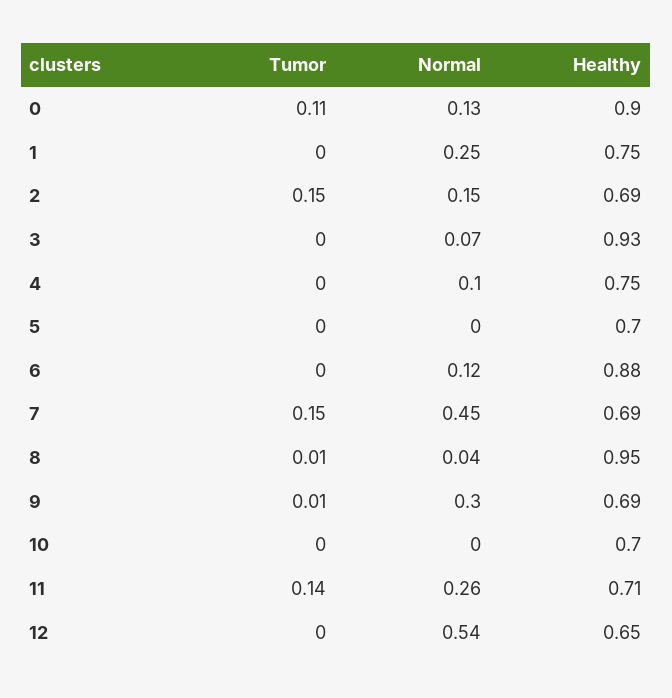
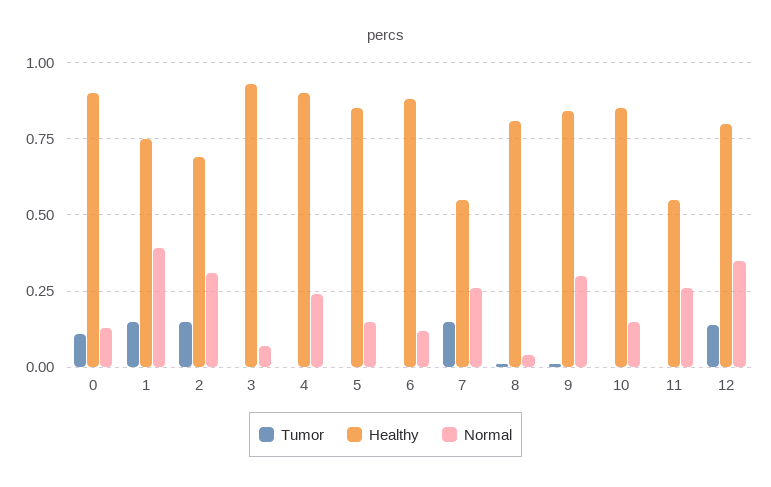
Tumor, 1: 0 -> 0.15
Normal, 1: 0.25 -> 0.4
Normal, 2: 0.15 -> 0.3
Normal, 4: 0.1 -> 0.25
Healthy, 4: 0.75 -> 0.9
Normal, 5: 0 -> 0.15
Healthy, 5: 0.7 -> 0.85
Normal, 7: 0.45 -> 0.25
Healthy, 7: 0.69 -> 0.55
Healthy, 8: 0.95 -> 0.8
Healthy, 9: 0.69 -> 0.85
Normal, 10: 0 -> 0.15
Healthy, 10: 0.7 -> 0.85
Tumor, 11: 0.14 -> 0
Healthy, 11: 0.71 -> 0.55
Tumor, 12: 0 -> 0.15
Normal, 12: 0.54 -> 0.35
Healthy, 12: 0.65 -> 0.8

